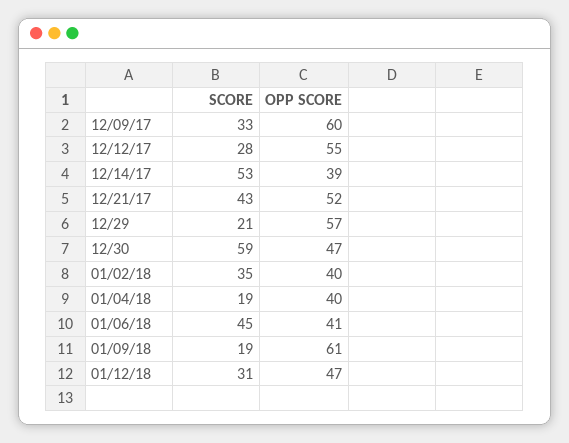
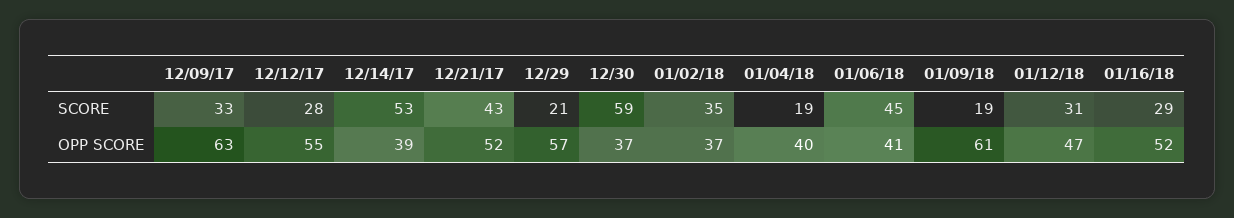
OPP SCORE, 12/09/17: 60 -> 63
OPP SCORE, 12/30: 47 -> 37
OPP SCORE, 01/02/18: 40 -> 37
SCORE, 01/16/18: none -> 29
OPP SCORE, 01/16/18: none -> 52

